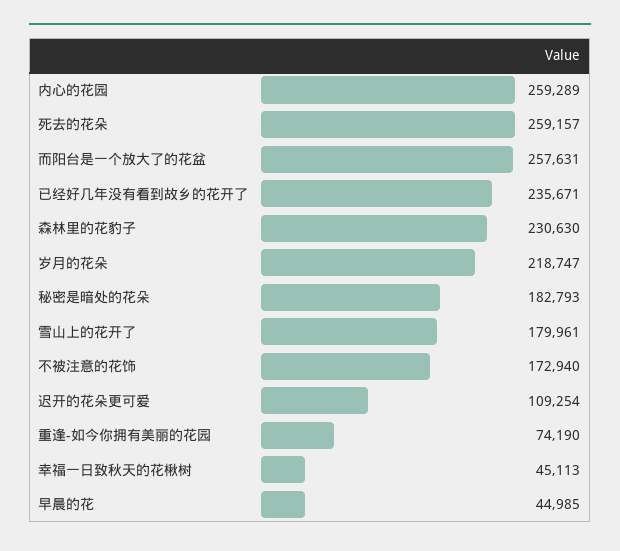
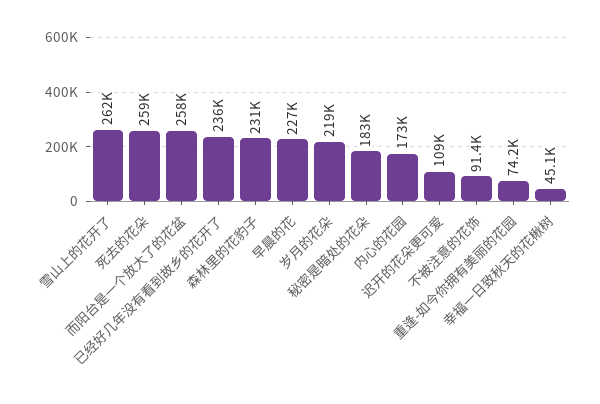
内心的花园: 259289 -> 173000
雪山上的花开了: 179961 -> 262000
不被注意的花饰: 172940 -> 91400
早晨的花: 44985 -> 227000

